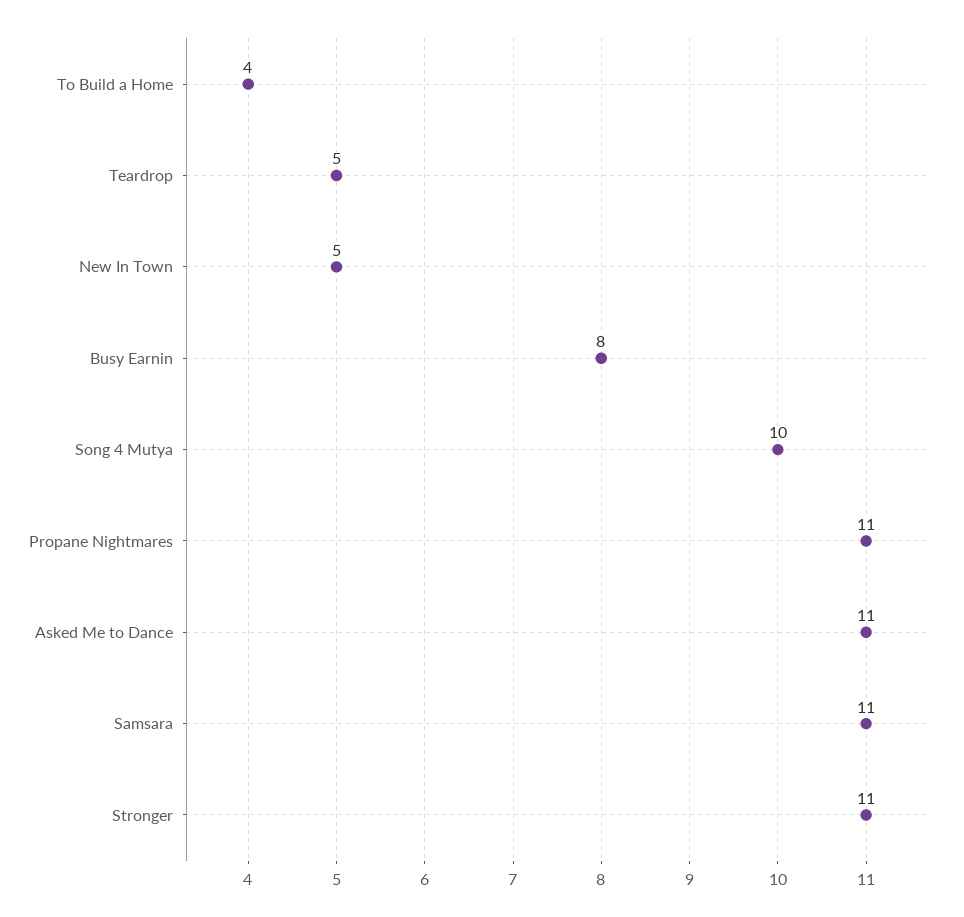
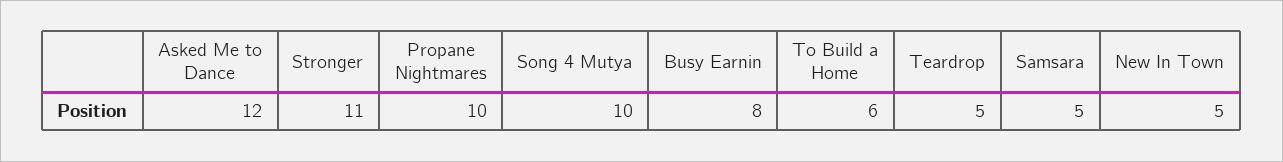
To Build a Home: 4 -> 6
Propane Nightmares: 11 -> 10
Asked Me to Dance: 11 -> 12
Samsara: 11 -> 5

